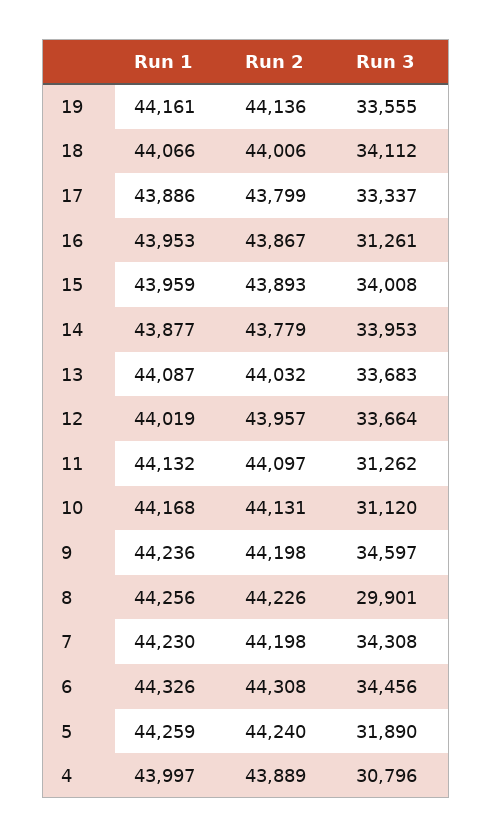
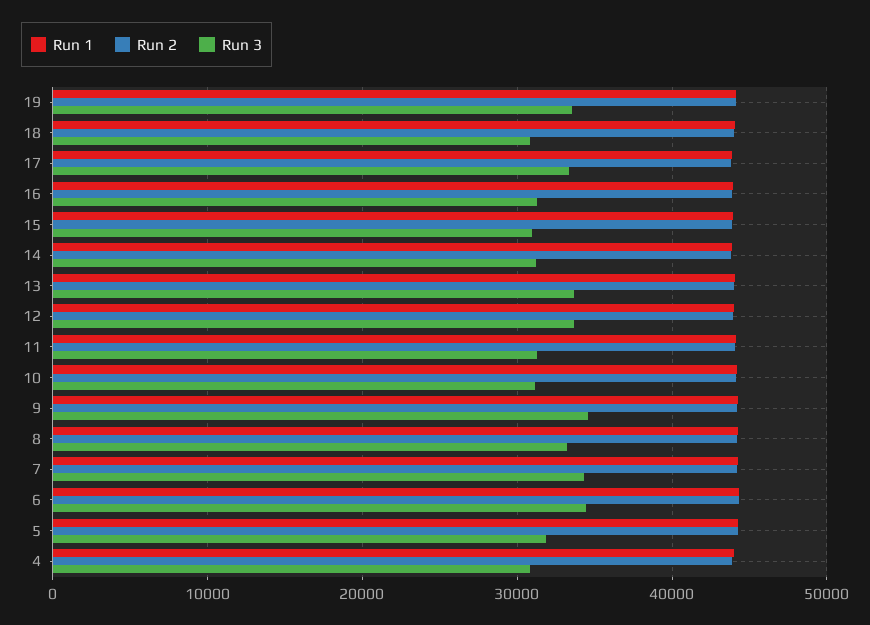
Run 3, 18: 34112 -> 31000
Run 3, 15: 34008 -> 31000
Run 3, 14: 33953 -> 31000
Run 3, 8: 29901 -> 33000

